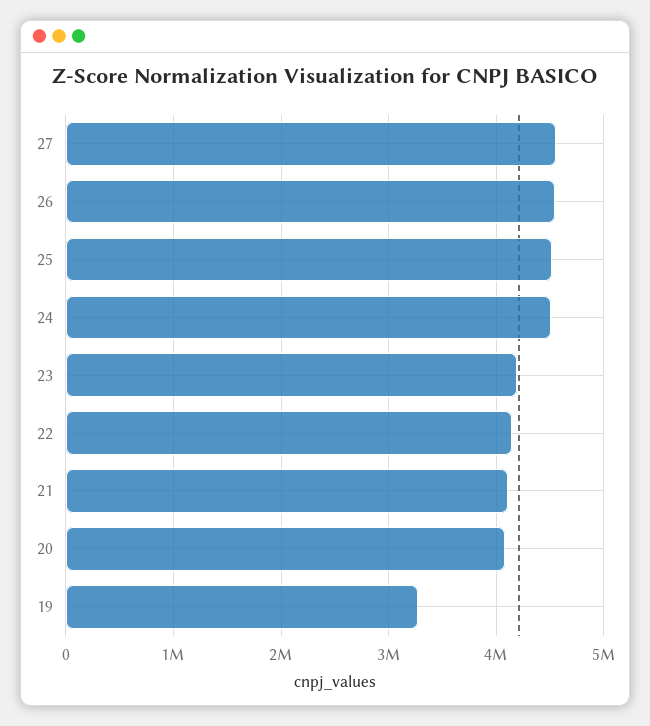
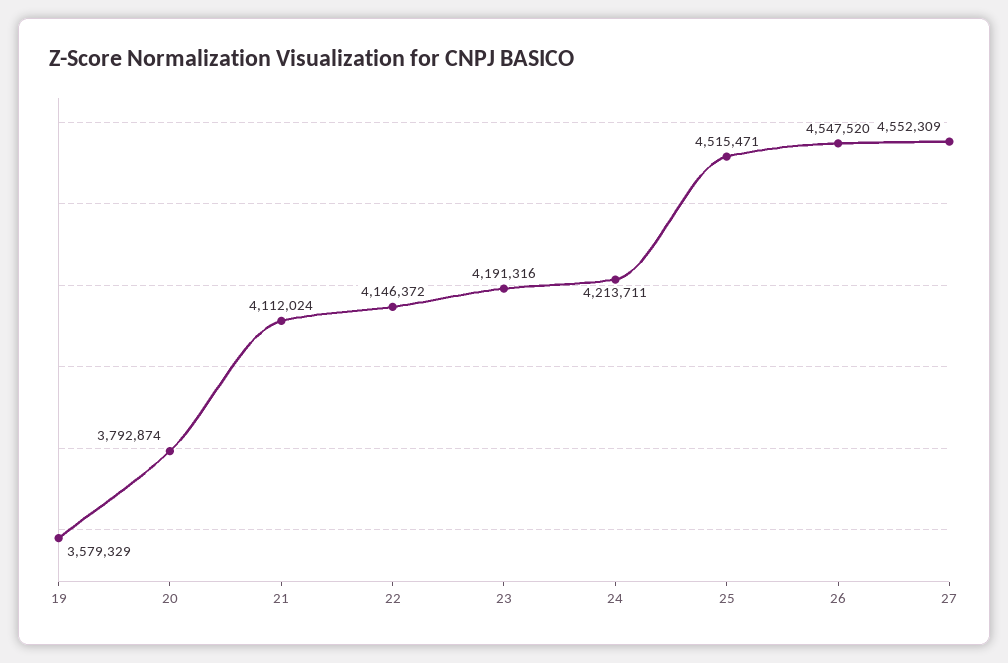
24: 4500000 -> 4213711
20: 4100000 -> 3792874
19: 3300000 -> 3579329

